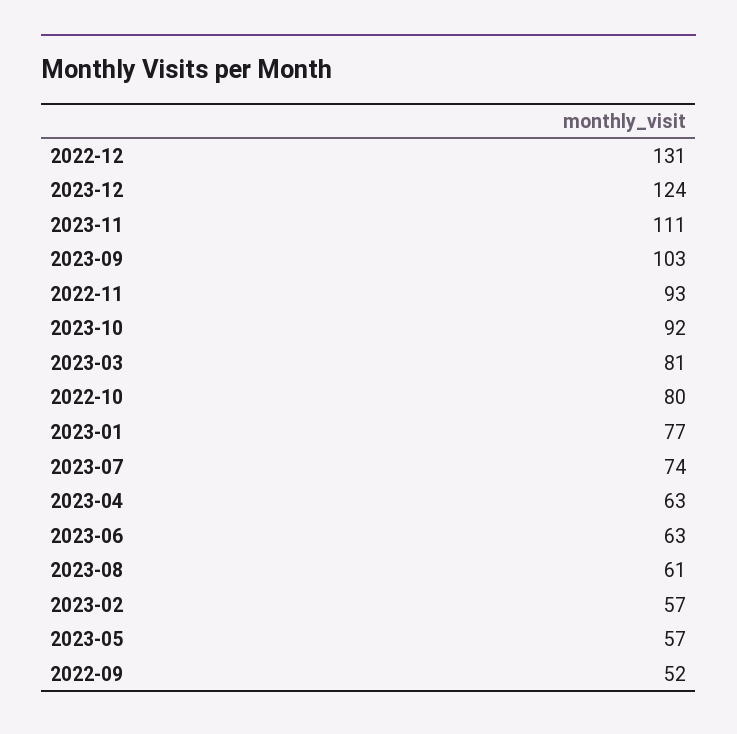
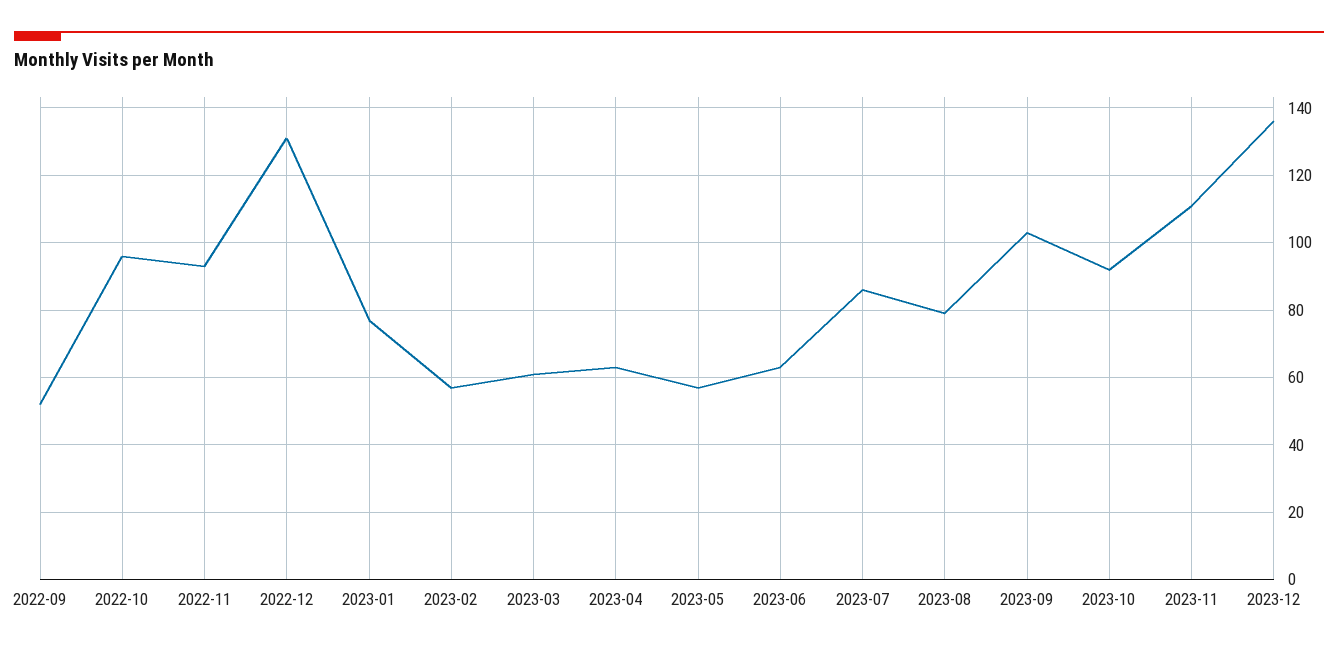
2023-12: 124 -> 135
2023-03: 81 -> 60
2022-10: 80 -> 95
2023-07: 74 -> 85
2023-08: 61 -> 80

